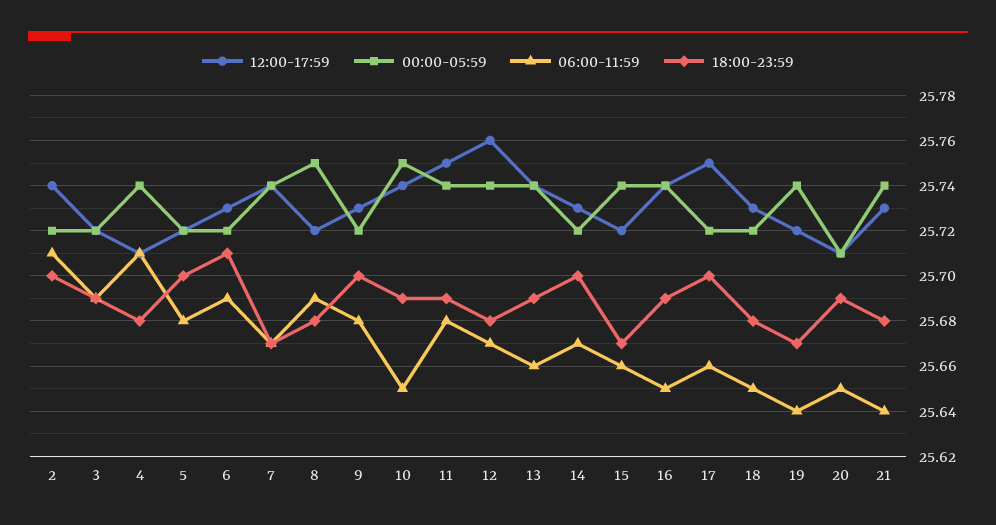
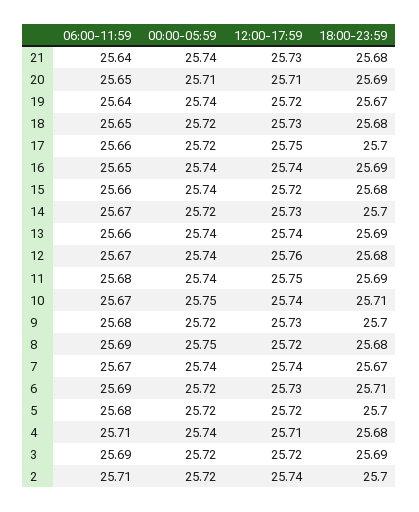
06:00-11:59, 10: 25.65 -> 25.67
18:00-23:59, 10: 25.69 -> 25.71
18:00-23:59, 15: 25.67 -> 25.68

